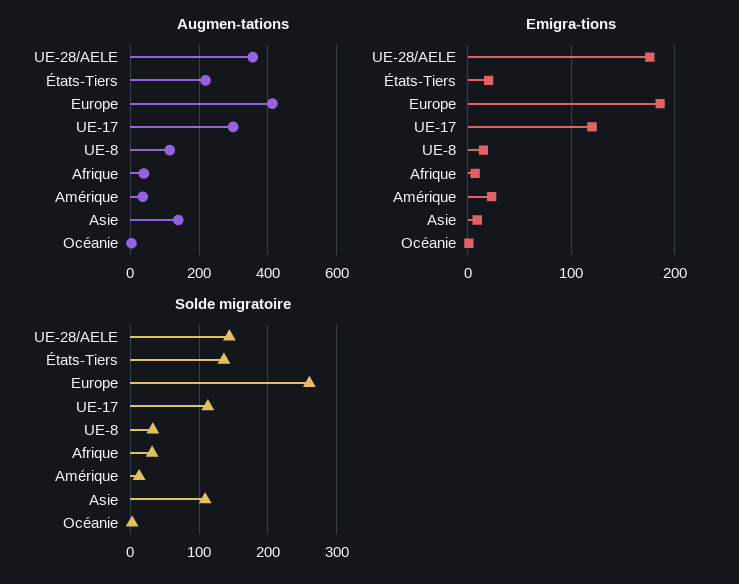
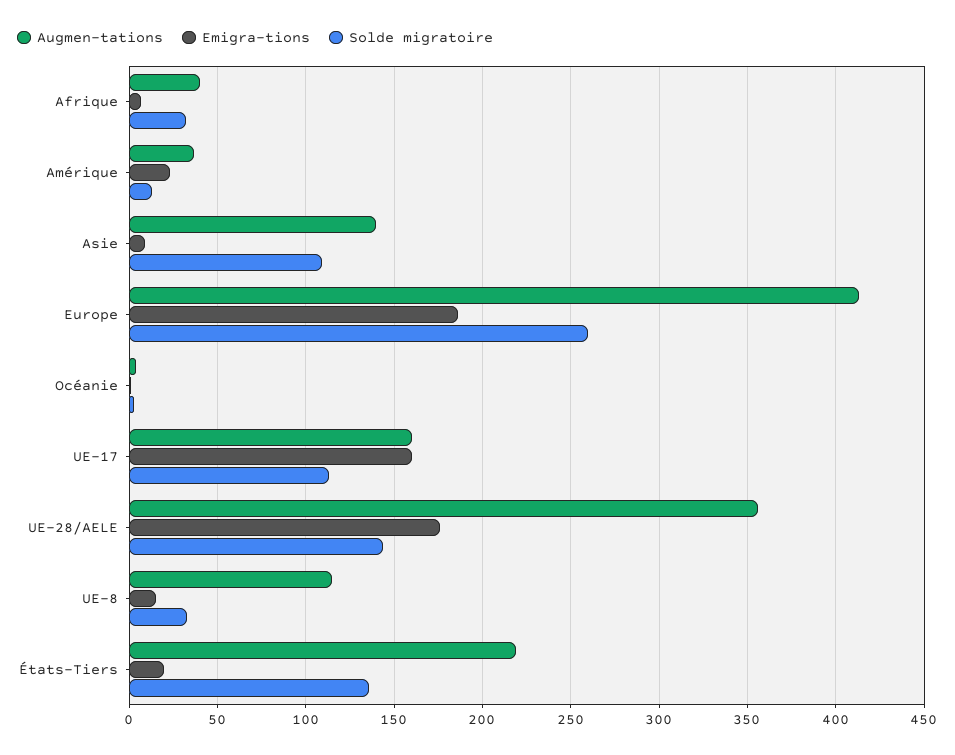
Augmen-tations, UE-17: 300 -> 160
Emigra-tions, UE-17: 120 -> 160

